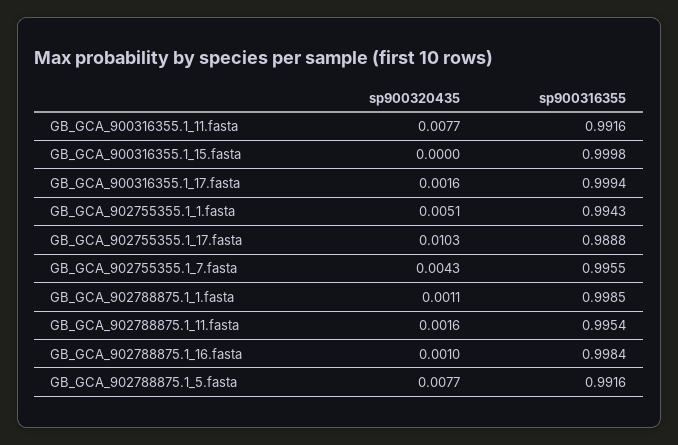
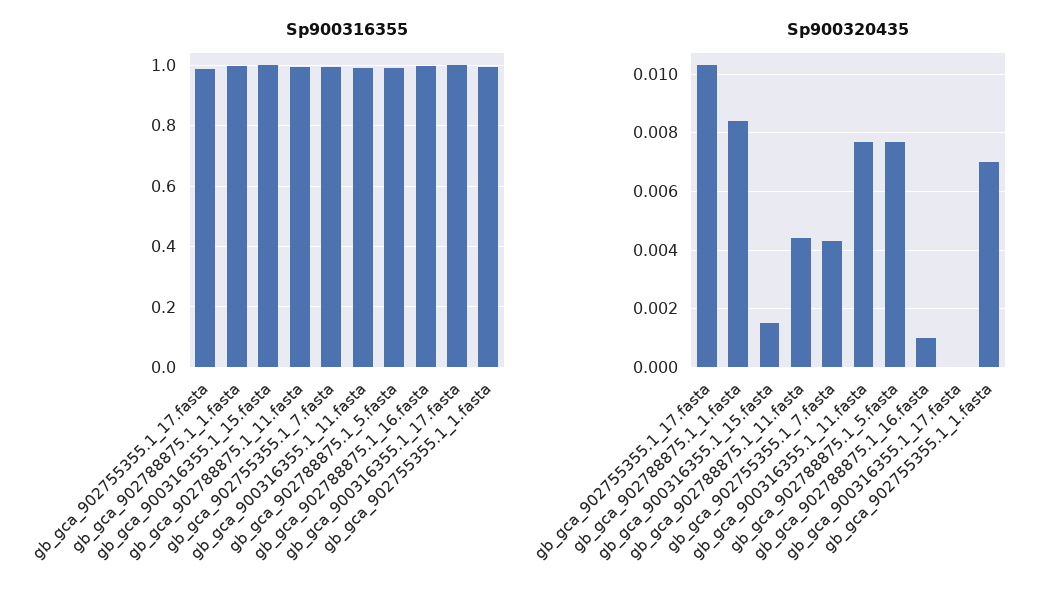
sp900320435, GB_GCA_900316355.1_15.fasta: 0 -> 0.0015
sp900320435, GB_GCA_900316355.1_17.fasta: 0.0016 -> 0
sp900320435, GB_GCA_902755355.1_1.fasta: 0.0051 -> 0.007
sp900320435, GB_GCA_902788875.1_1.fasta: 0.0011 -> 0.0085
sp900320435, GB_GCA_902788875.1_11.fasta: 0.0016 -> 0.0045

